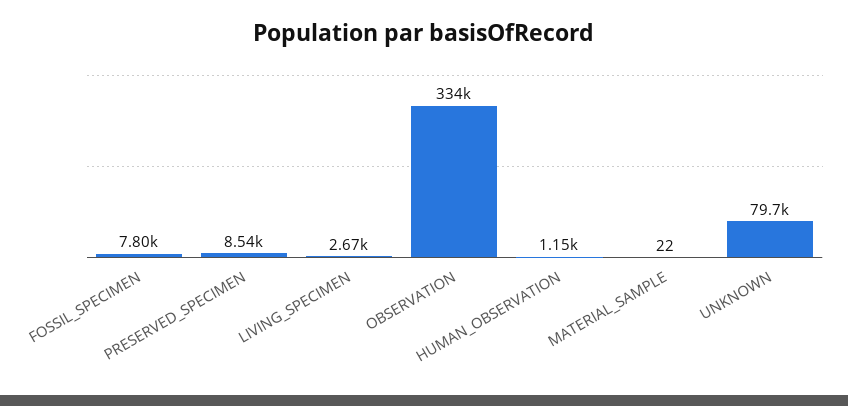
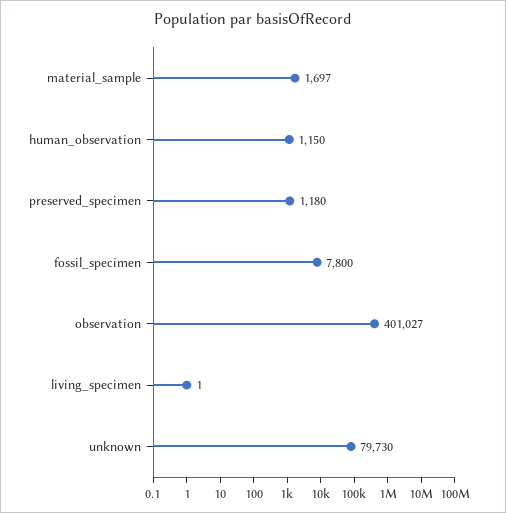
PRESERVED_SPECIMEN: 8540 -> 1180
LIVING_SPECIMEN: 2670 -> 1
OBSERVATION: 334000 -> 401027
MATERIAL_SAMPLE: 22 -> 1697

